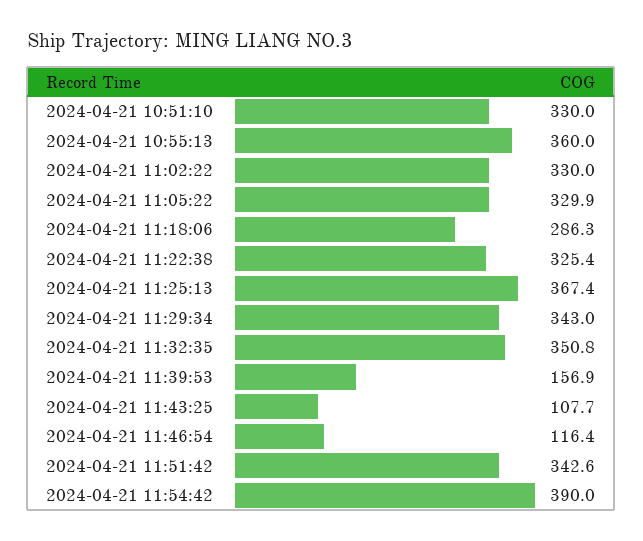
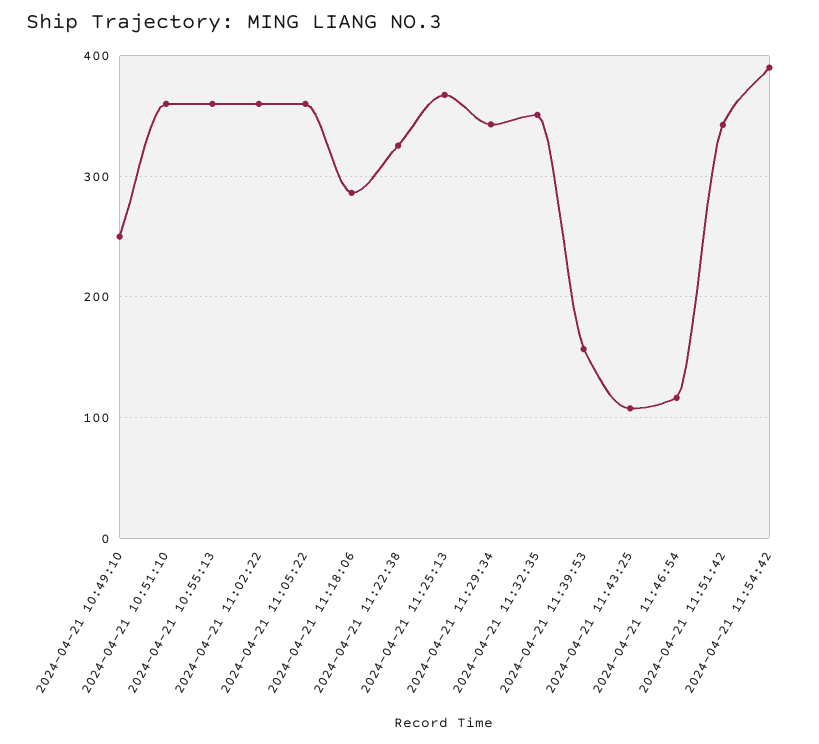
2024-04-21 10:51:10: 330 -> 360
2024-04-21 11:02:22: 330 -> 360
2024-04-21 11:05:22: 329.9 -> 360
2024-04-21 10:49:10: none -> 250

